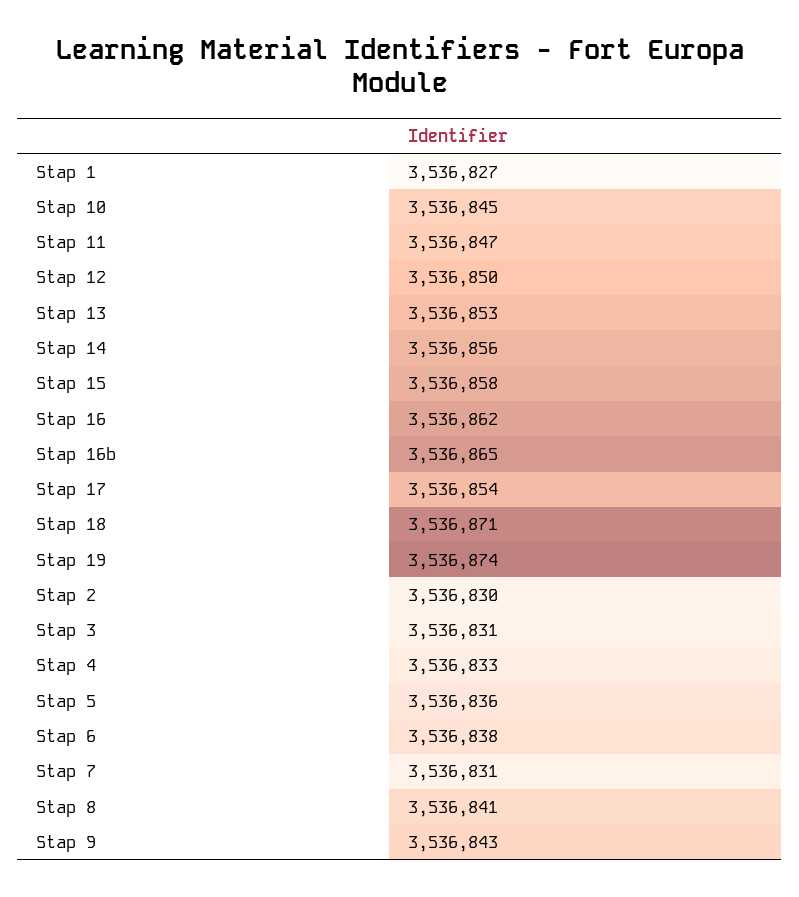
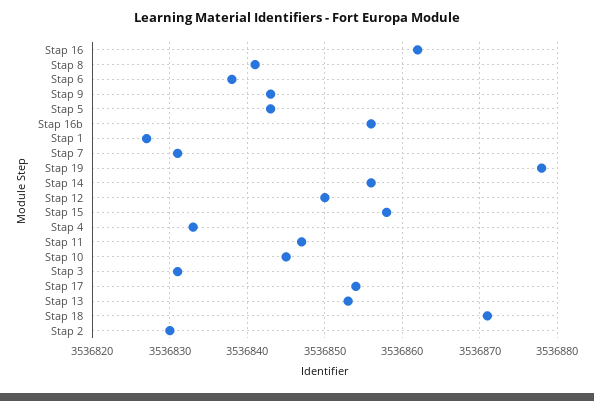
Stap 16b: 3536865 -> 3536856
Stap 19: 3536874 -> 3536878
Stap 5: 3536836 -> 3536843

